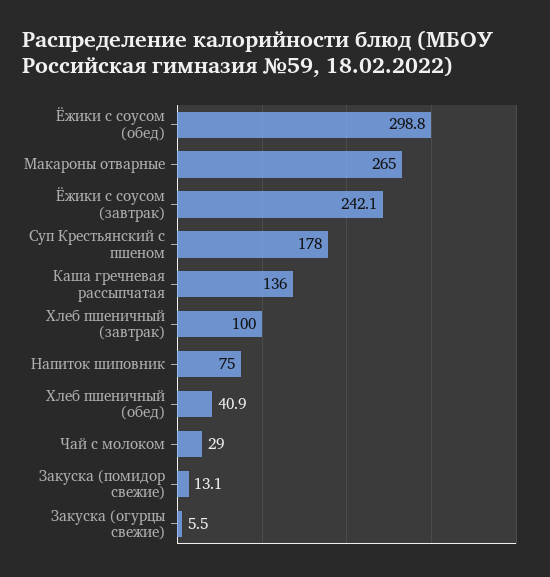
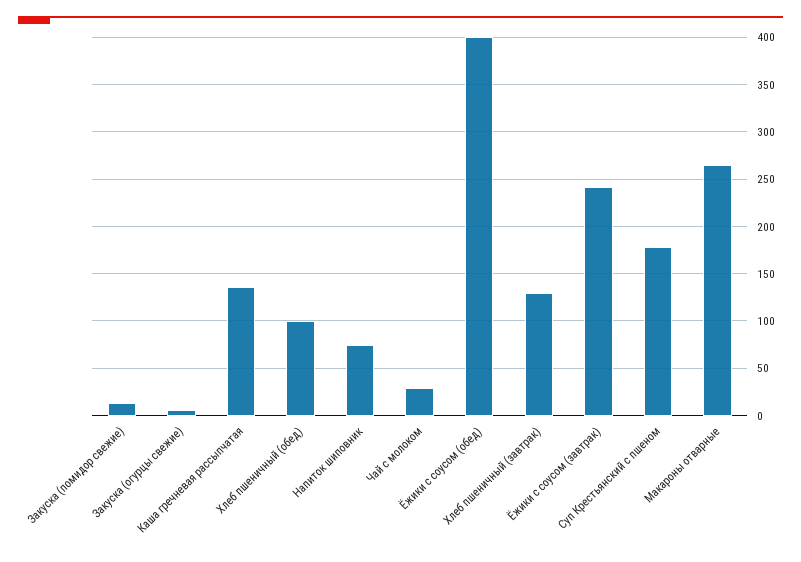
Ёжики с соусом (обед): 298.8 -> 400
Хлеб пшеничный (завтрак): 100 -> 130
Хлеб пшеничный (обед): 40.9 -> 100

